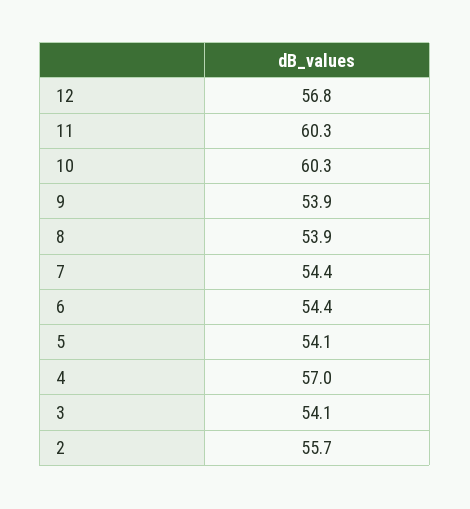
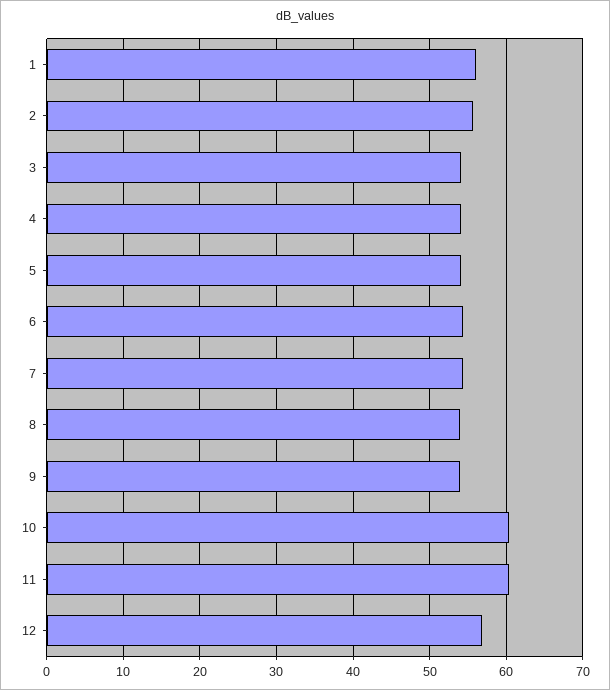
4: 57 -> 54
1: none -> 56

